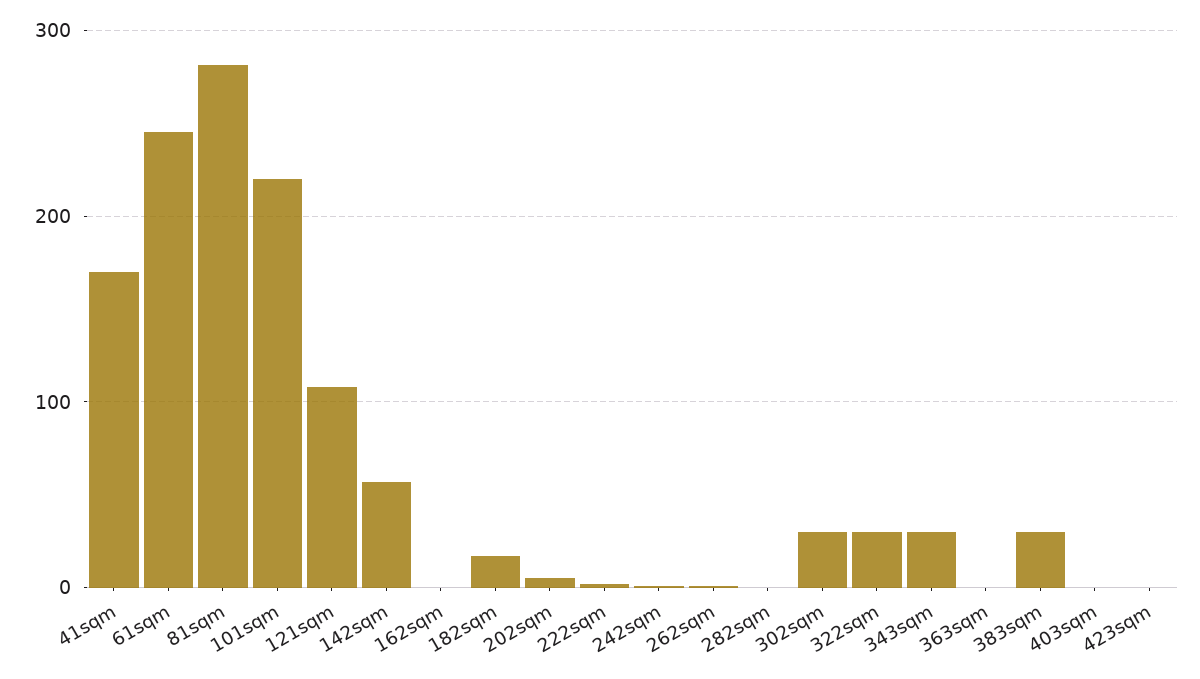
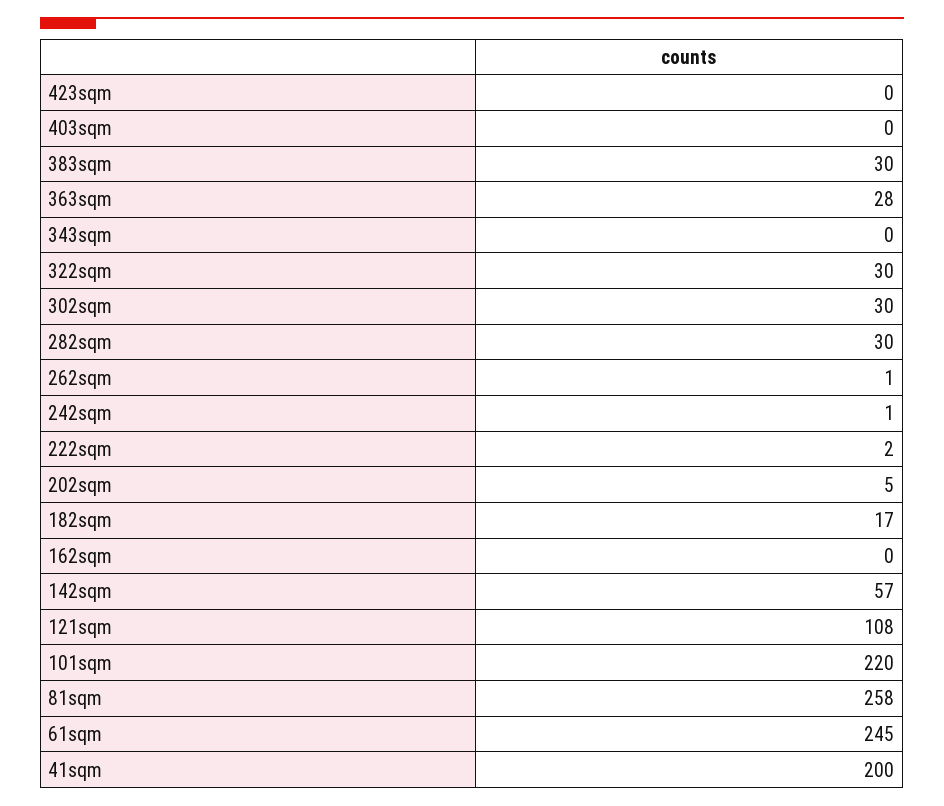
41sqm: 170 -> 200
81sqm: 280 -> 258
282sqm: 0 -> 30
343sqm: 30 -> 0
363sqm: 0 -> 28

